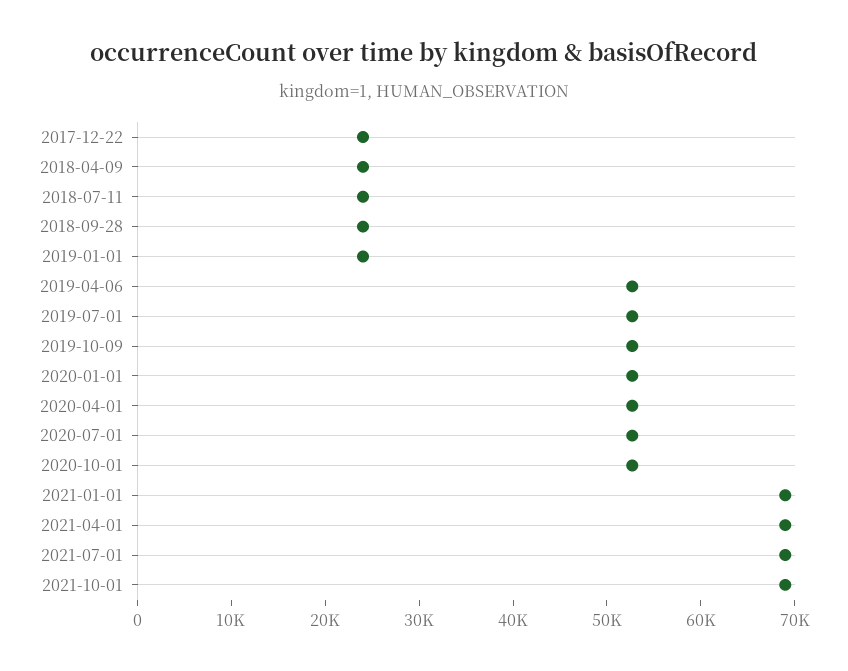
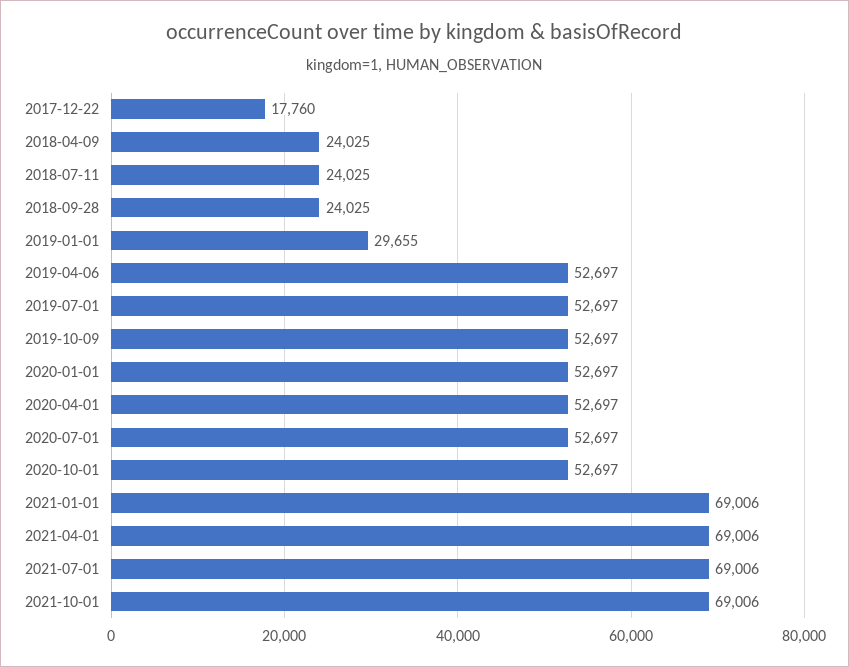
2017-12-22: 24000 -> 17760
2019-01-01: 24000 -> 29655

